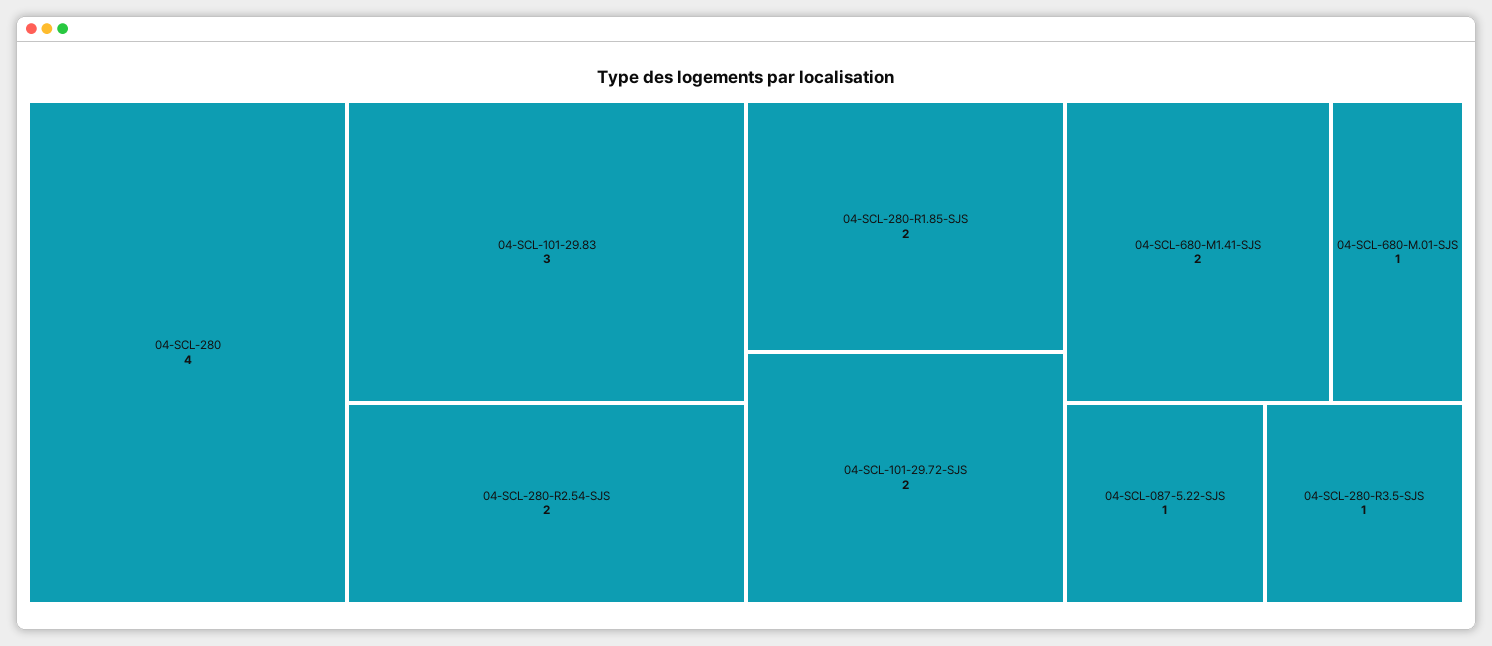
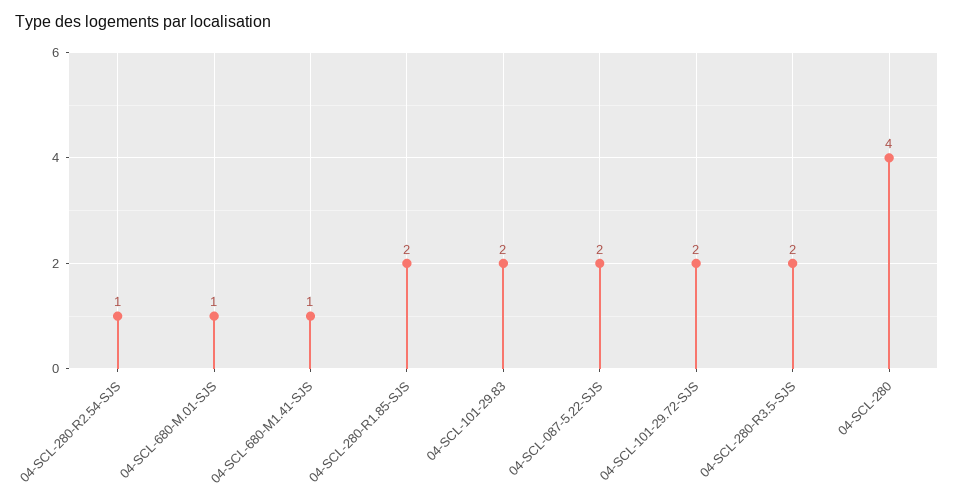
04-SCL-101-29.83: 3 -> 2
04-SCL-280-R2.54-SJS: 2 -> 1
04-SCL-680-M1.41-SJS: 2 -> 1
04-SCL-087-5.22-SJS: 1 -> 2
04-SCL-280-R3.5-SJS: 1 -> 2

